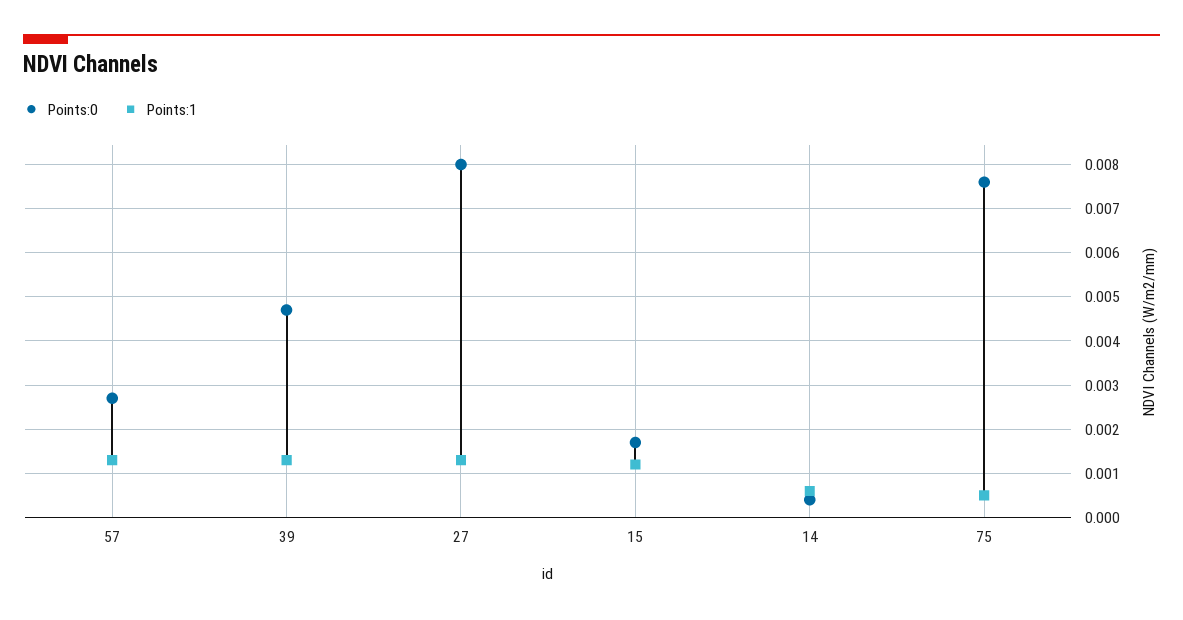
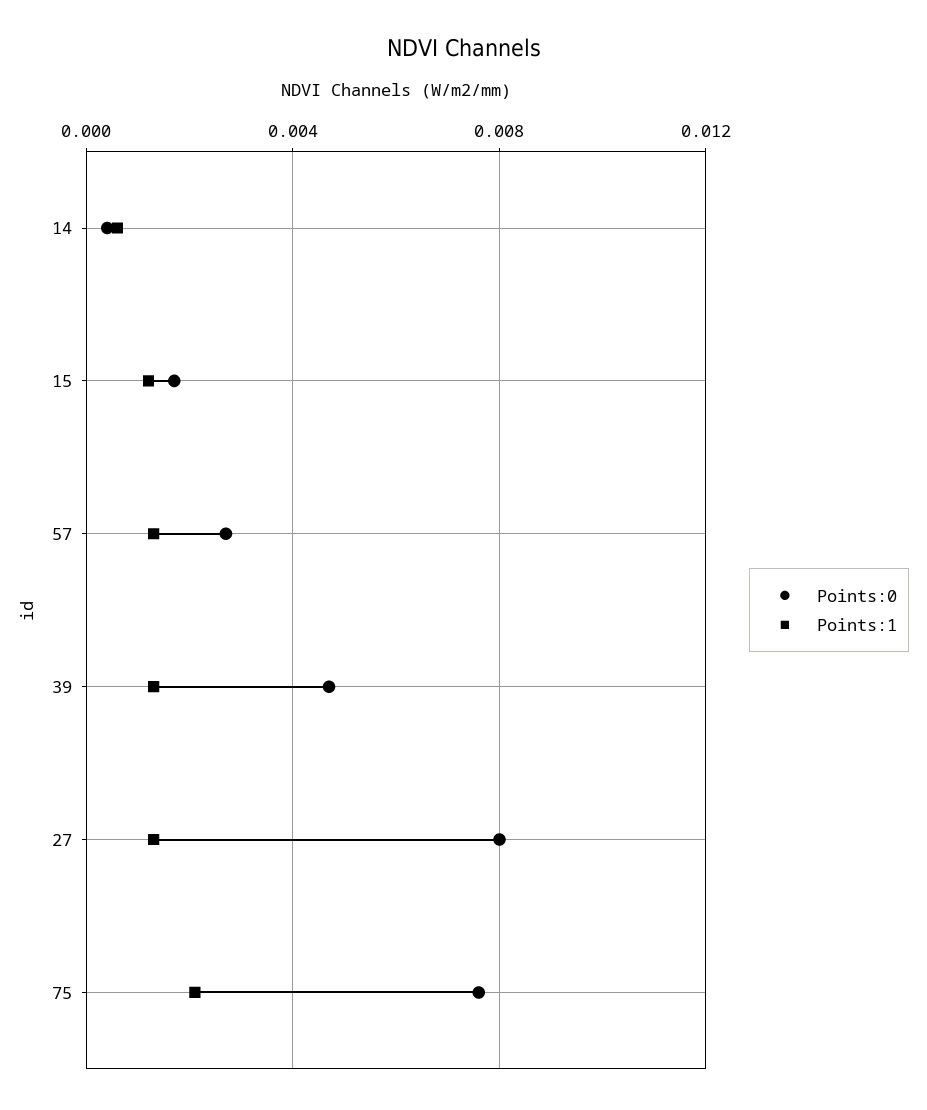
Points:1, 75: 0.0005 -> 0.002

